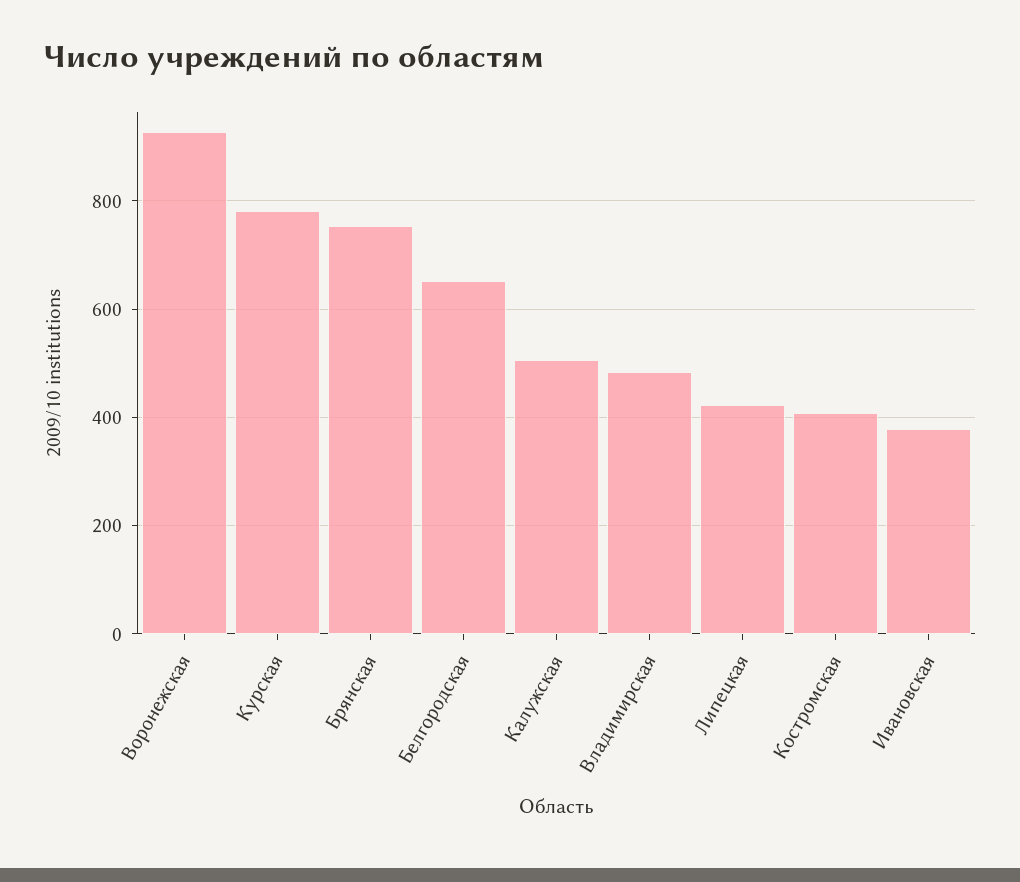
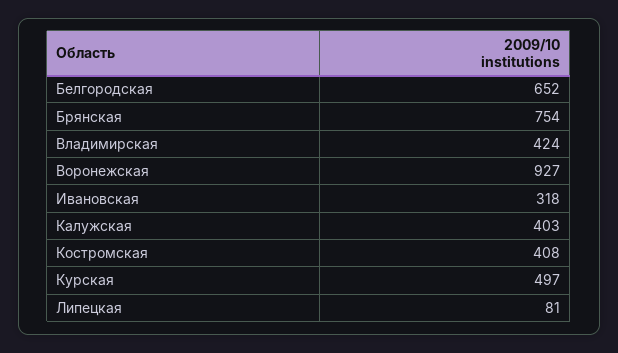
Курская: 780 -> 497
Калужская: 500 -> 403
Владимирская: 480 -> 424
Липецкая: 420 -> 81
Ивановская: 380 -> 318

